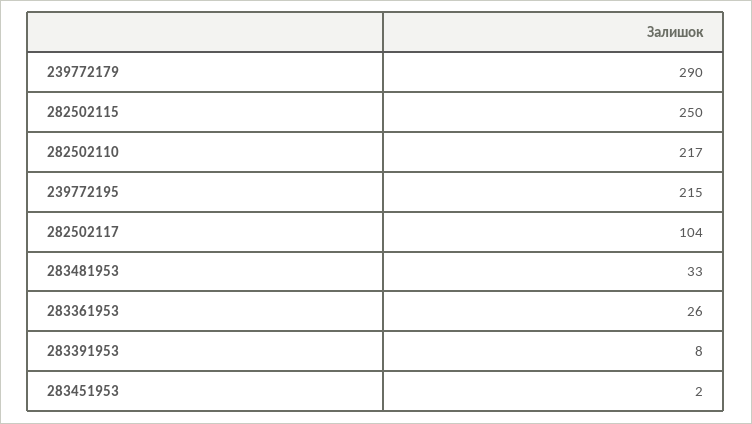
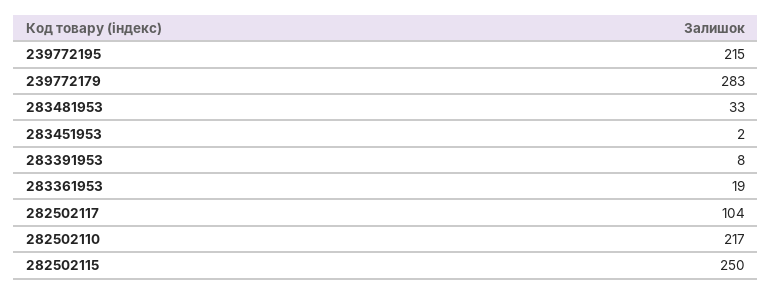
239772179: 290 -> 283
283361953: 26 -> 19

